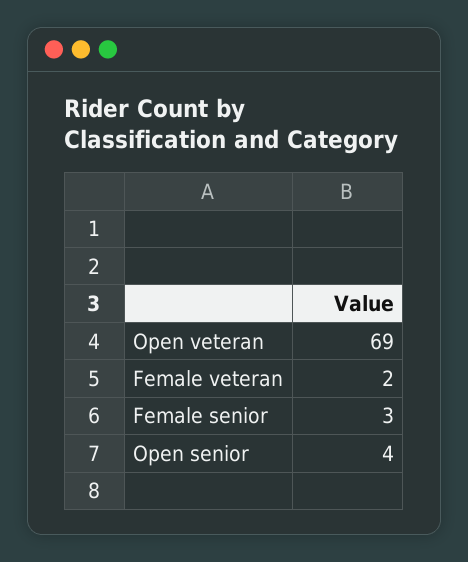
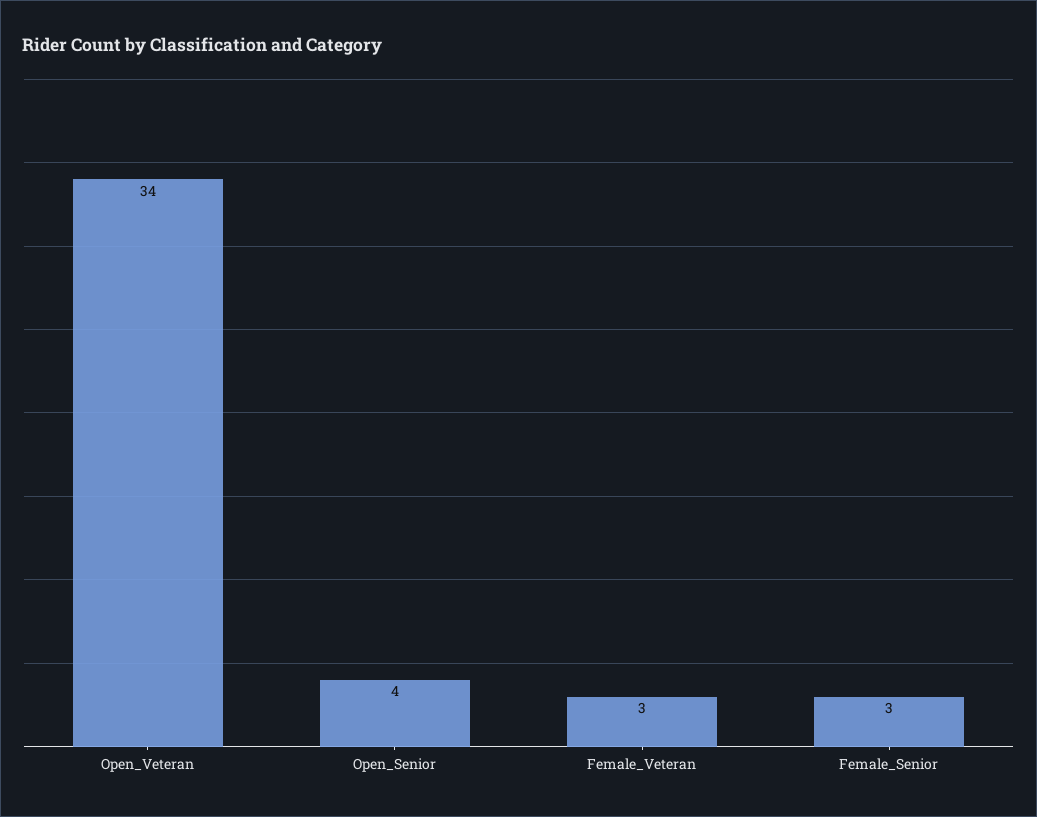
Open veteran: 69 -> 34
Female veteran: 2 -> 3

